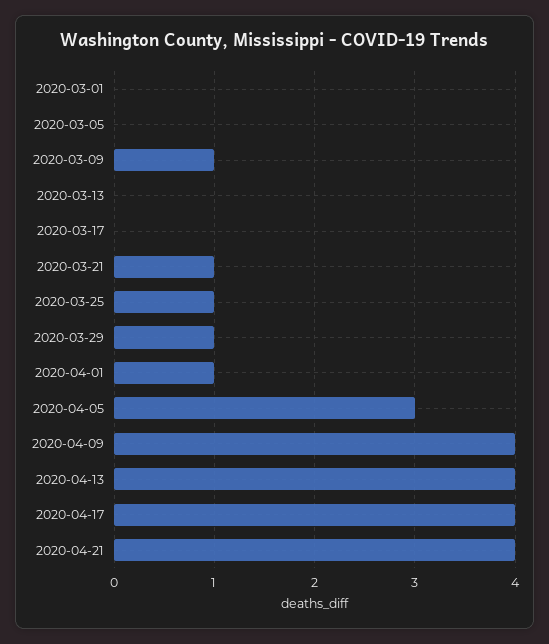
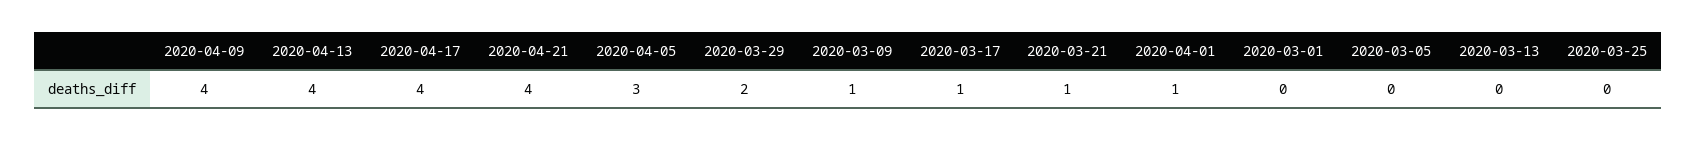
2020-03-17: 0 -> 1
2020-03-25: 1 -> 0
2020-03-29: 1 -> 2

